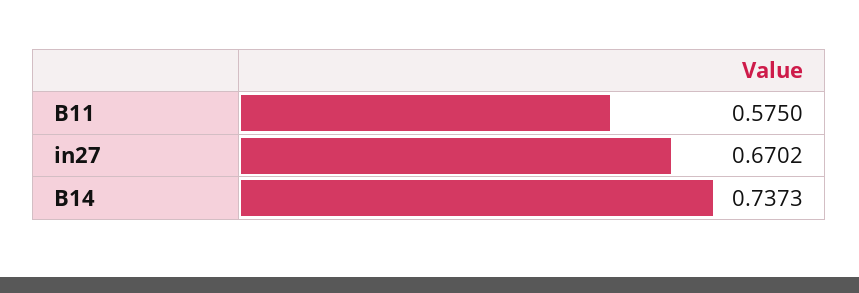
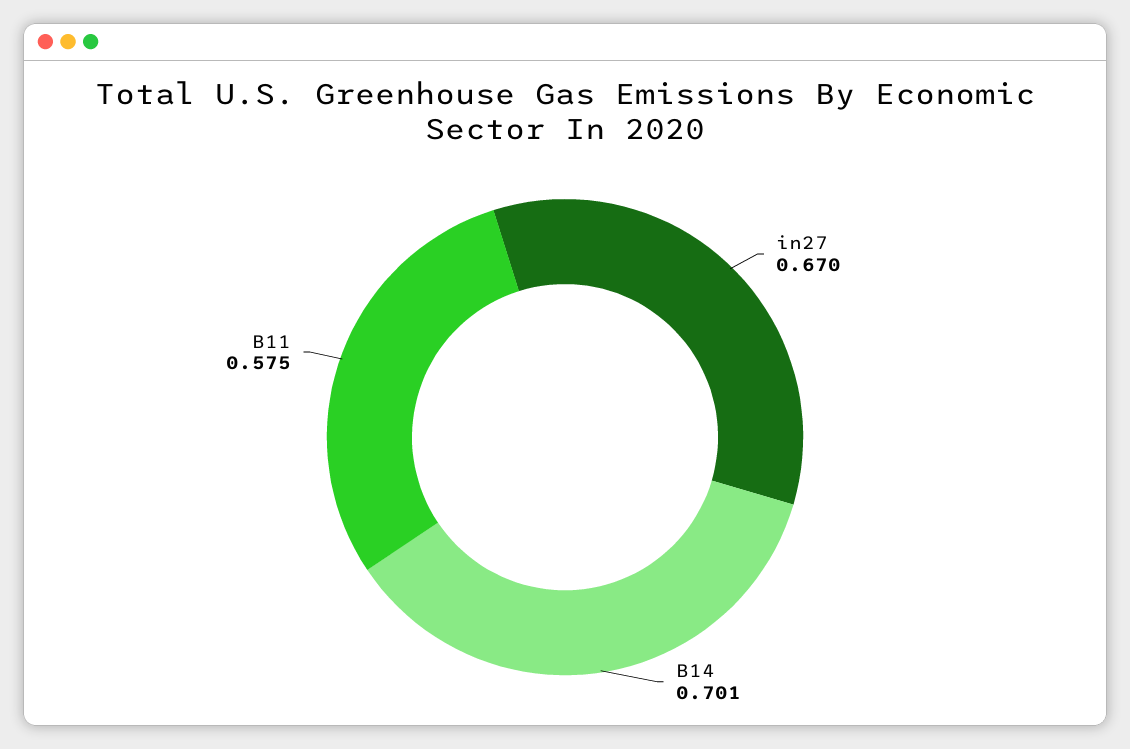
B14: 0.7373 -> 0.701

